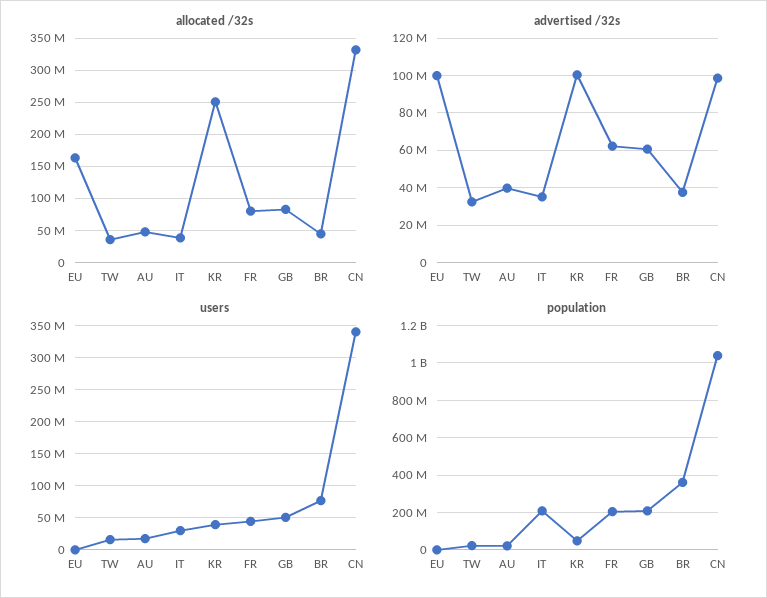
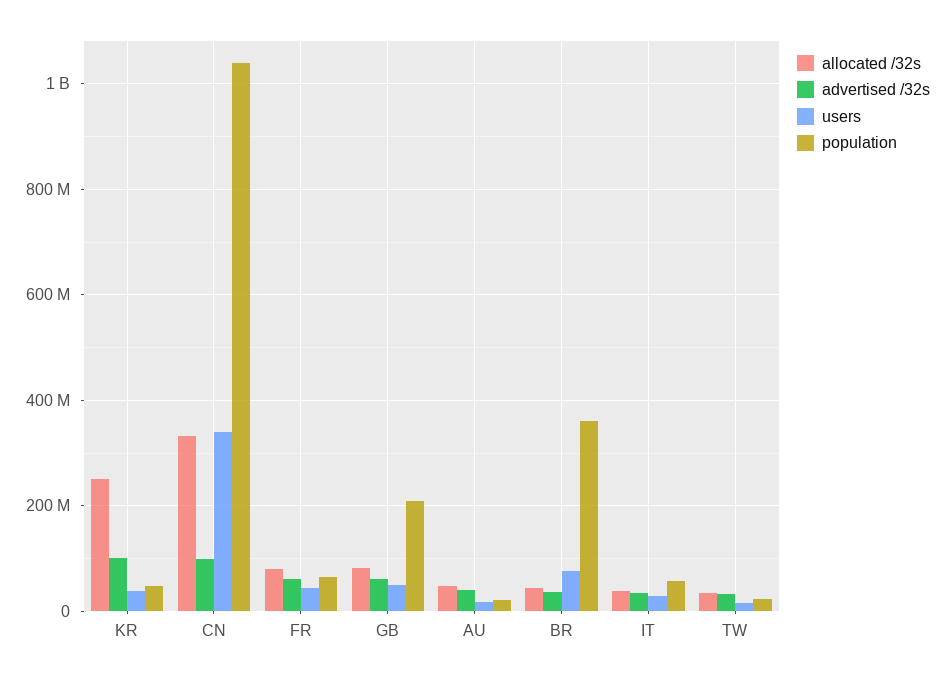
allocated /32s, EU: 160000000 -> none
advertised /32s, EU: 100000000 -> none
users, EU: 0 -> none
population, EU: 0 -> none
population, IT: 200000000 -> 60000000
population, FR: 200000000 -> 60000000

